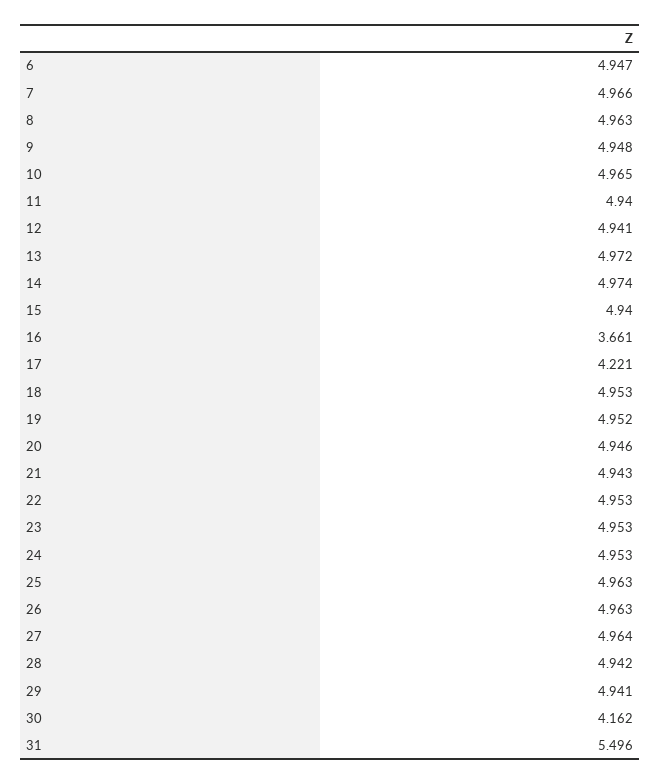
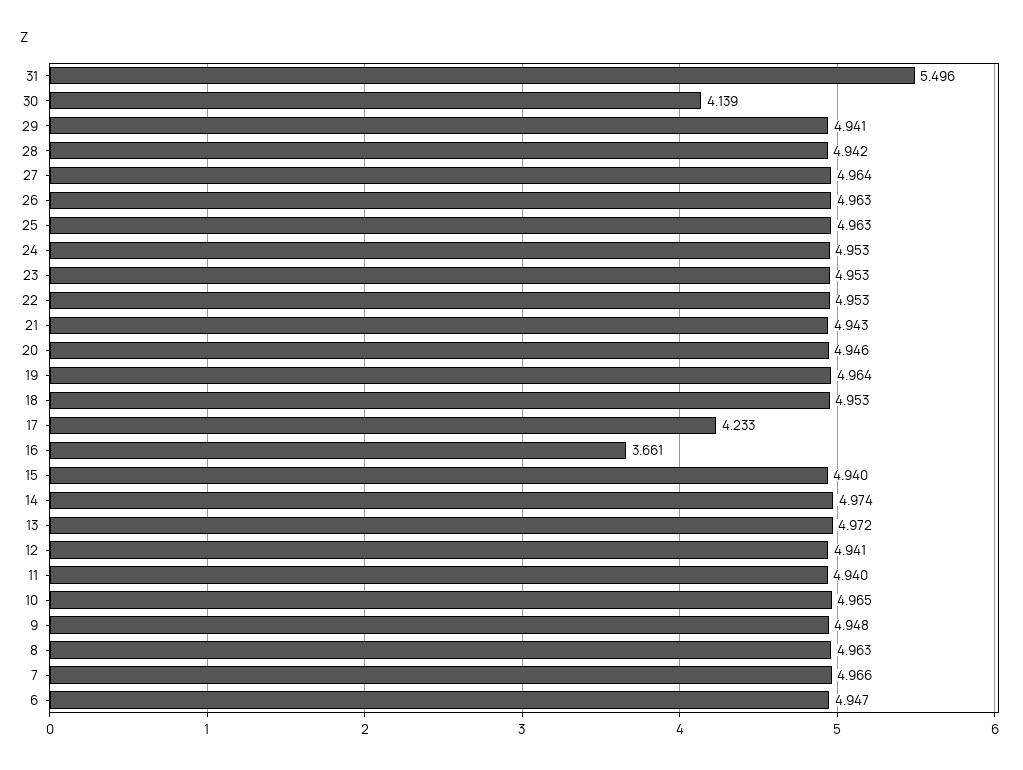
17: 4.221 -> 4.233
19: 4.952 -> 4.964
30: 4.162 -> 4.139

